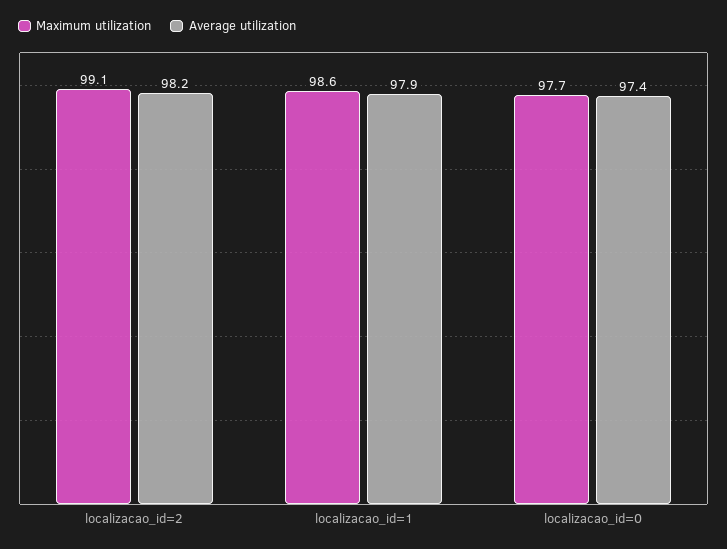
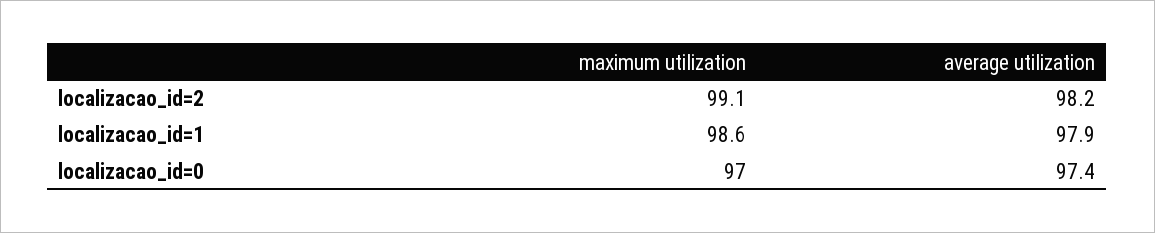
Maximum utilization, localizacao_id=0: 97.7 -> 97

